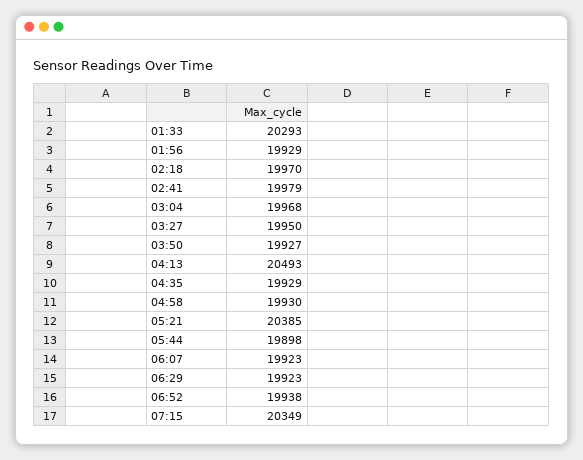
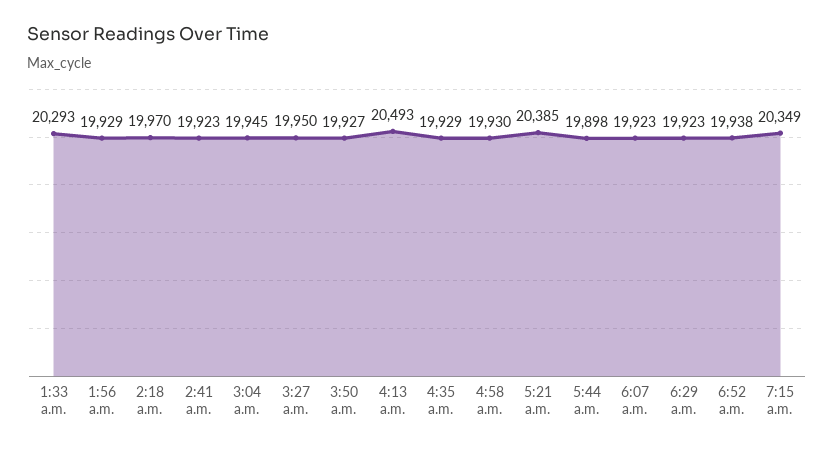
02:41: 19979 -> 19923
03:04: 19968 -> 19945

